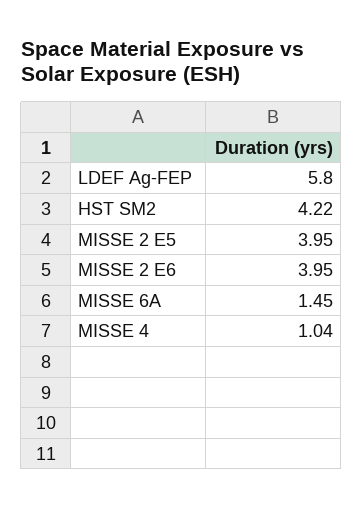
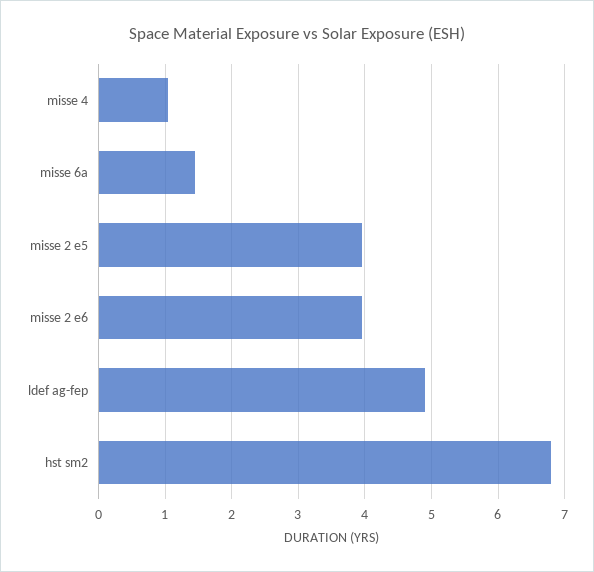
LDEF Ag-FEP: 5.8 -> 4.9
HST SM2: 4.22 -> 6.8

